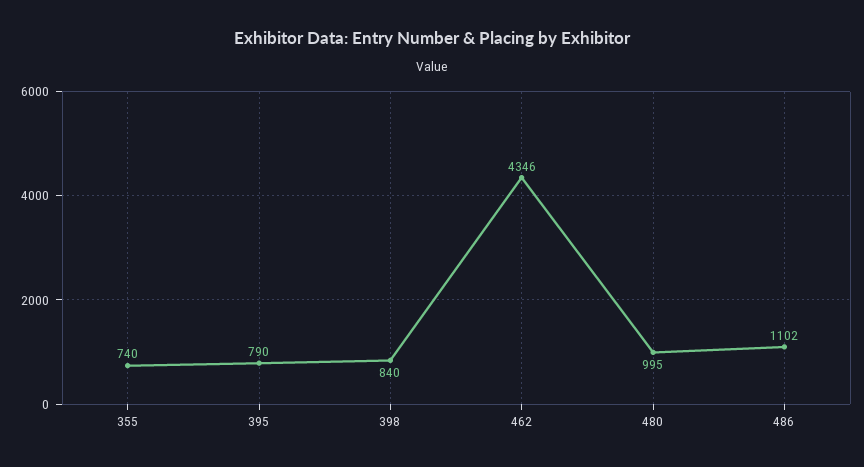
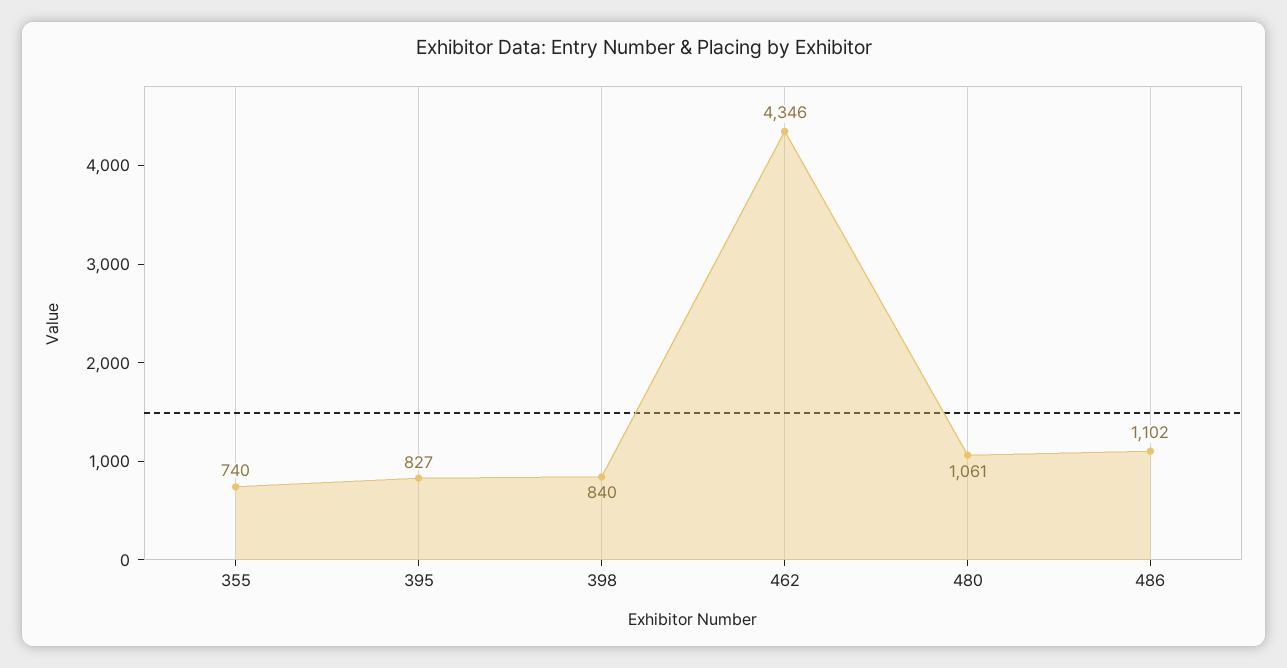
395: 790 -> 827
480: 995 -> 1061

